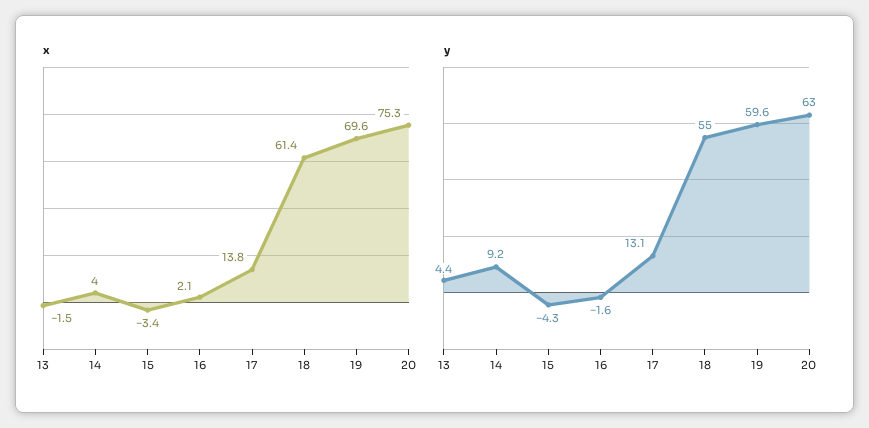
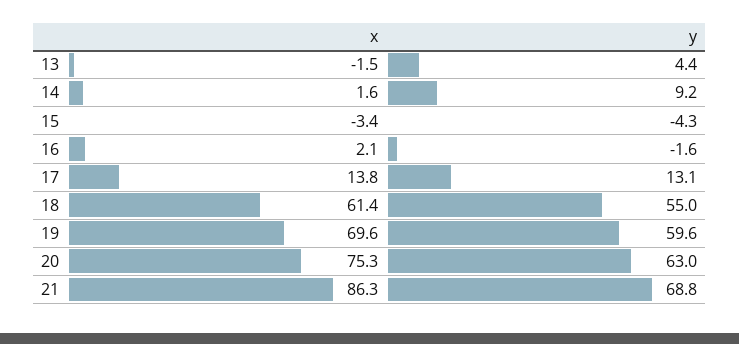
x, 14: 4 -> 1.6
x, 21: none -> 86.3
y, 21: none -> 68.8

